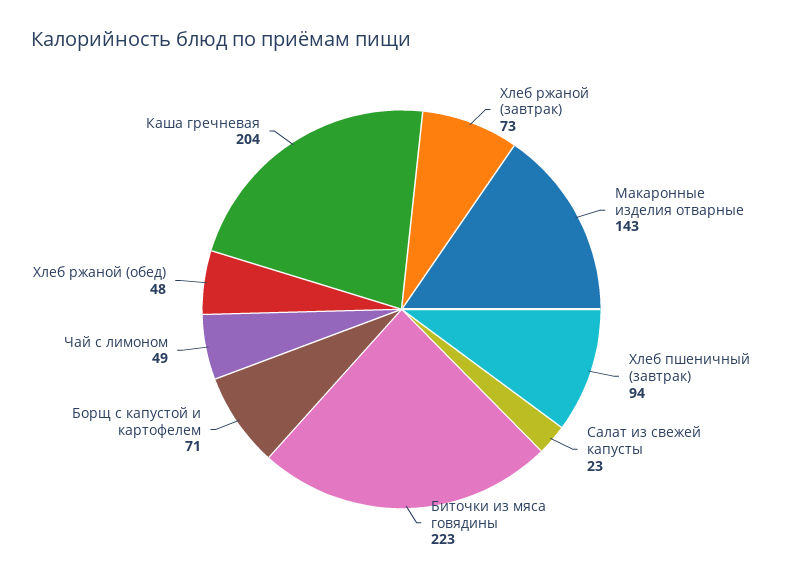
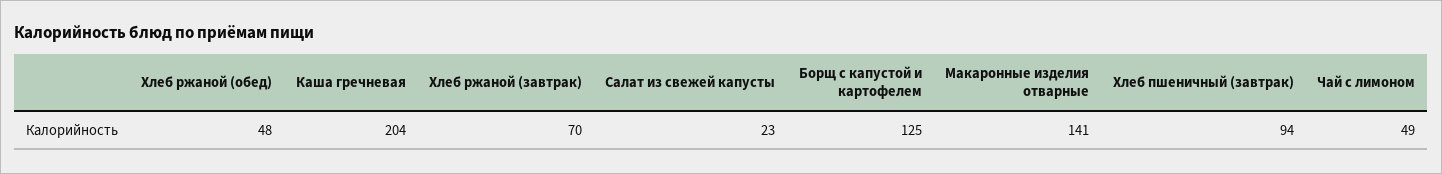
Хлеб ржаной (завтрак): 73 -> 70
Макаронные изделия отварные: 143 -> 141
Биточки из мяса говядины: 223 -> none
Борщ с капустой и картофелем: 71 -> 125

